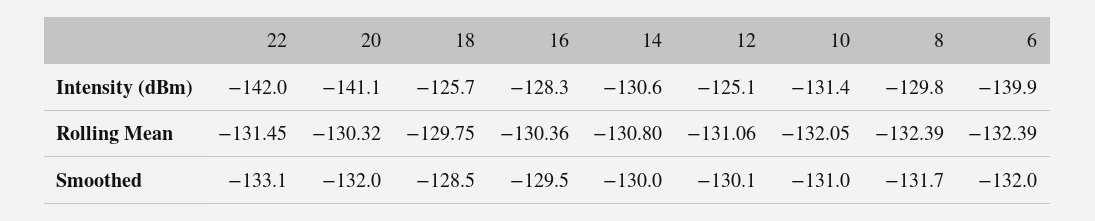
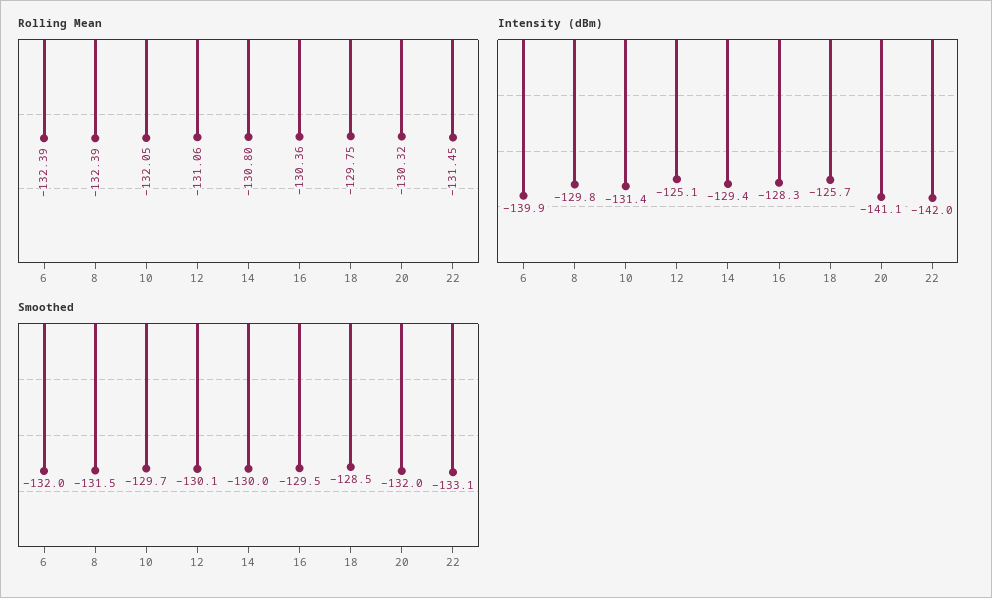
Intensity (dBm), 14: -130.6 -> -129.4
Smoothed, 10: -131 -> -129.7
Smoothed, 8: -131.7 -> -131.5

